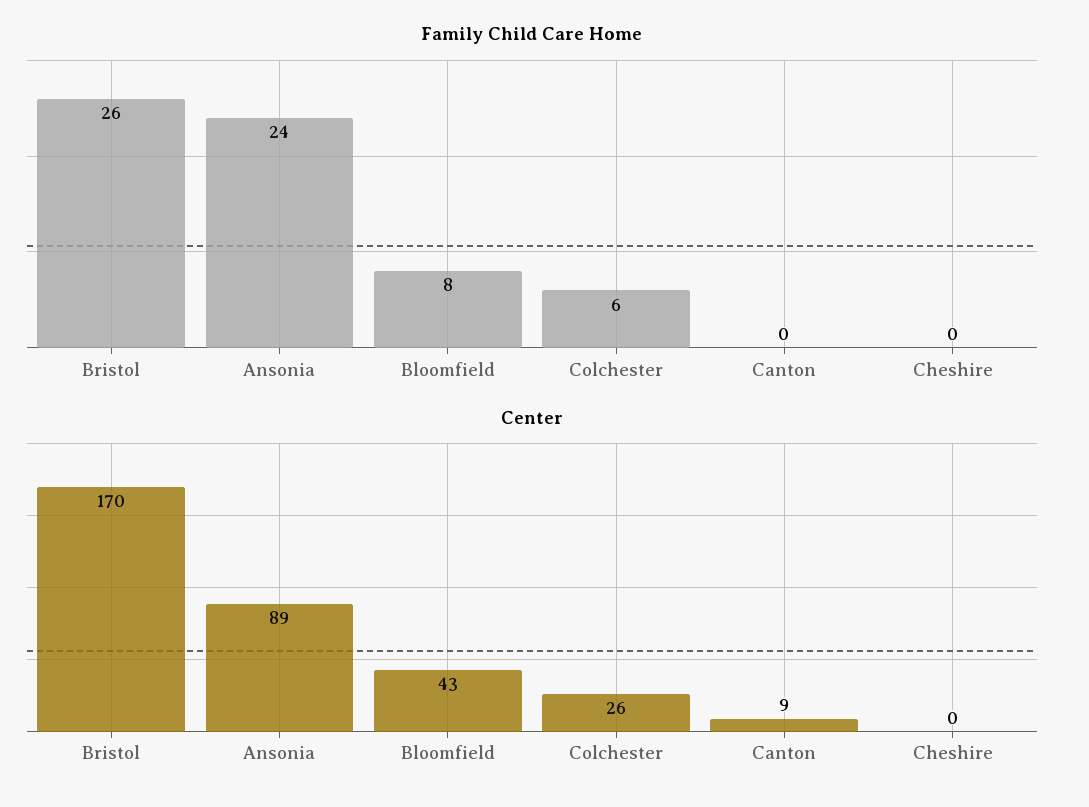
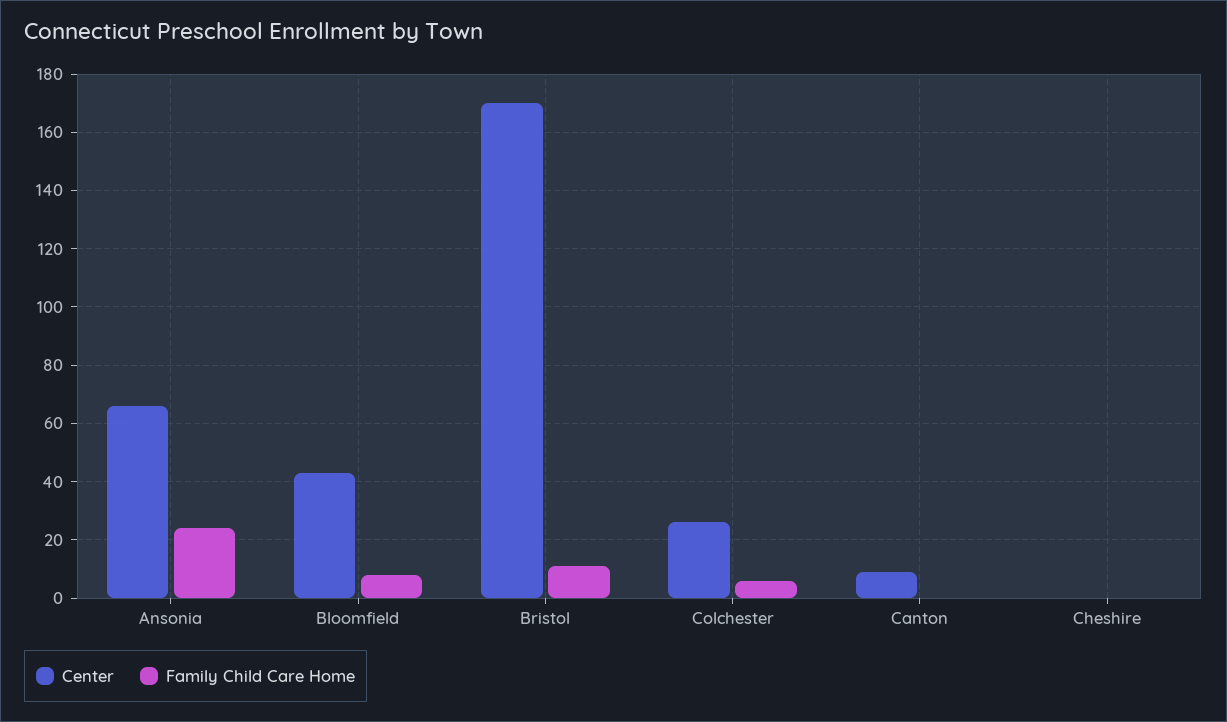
Family Child Care Home, Bristol: 26 -> 10
Center, Ansonia: 89 -> 65

